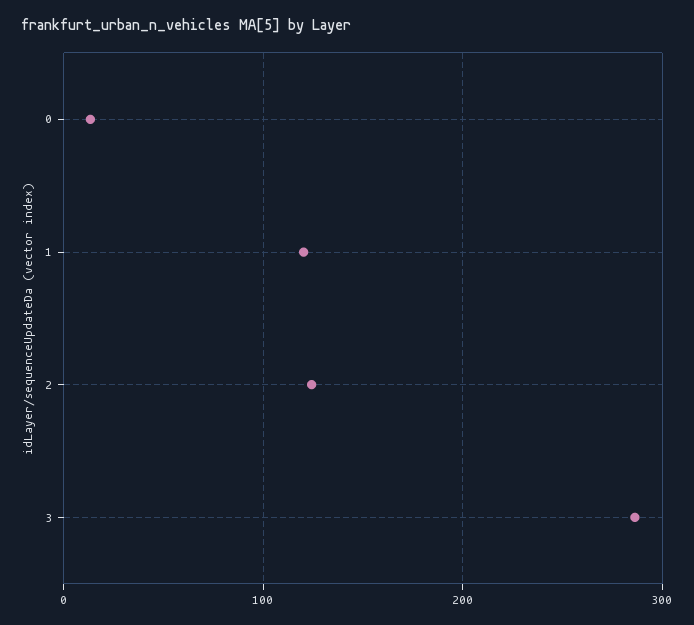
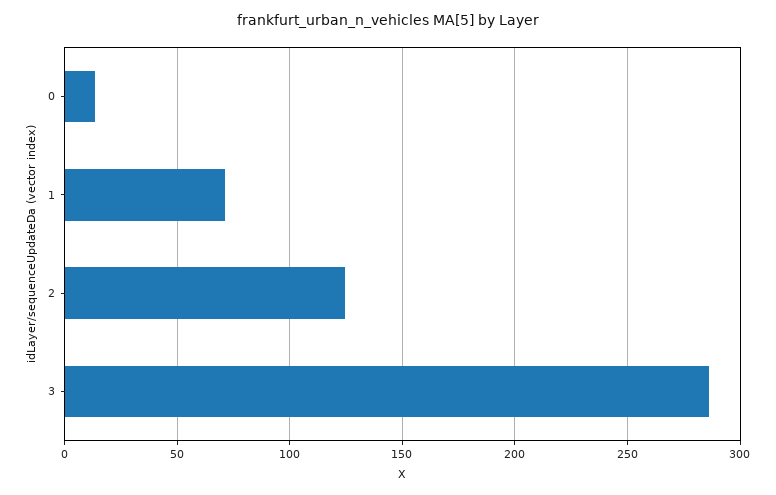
1: 120 -> 70

